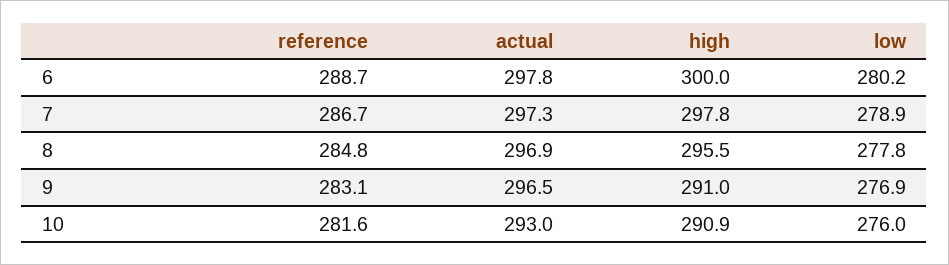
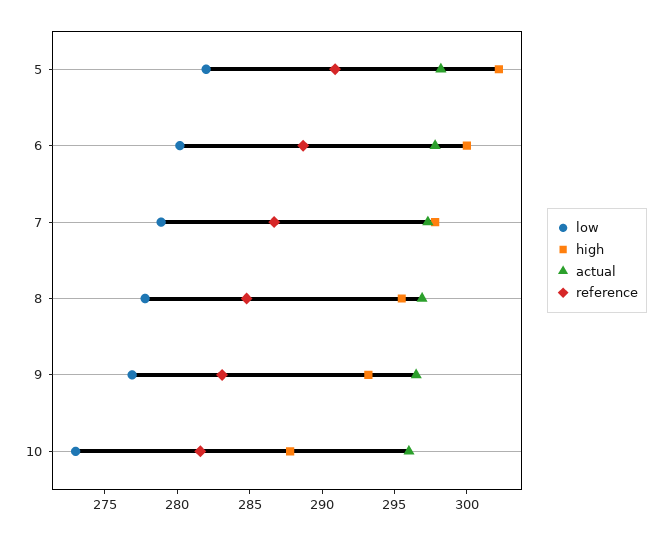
high, 9: 291 -> 293
actual, 10: 293 -> 296
high, 10: 290.9 -> 288
low, 10: 276 -> 273
low, 5: none -> 282
high, 5: none -> 302
actual, 5: none -> 298
reference, 5: none -> 291

